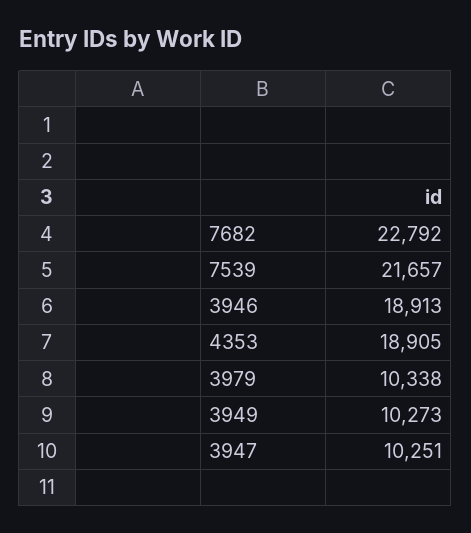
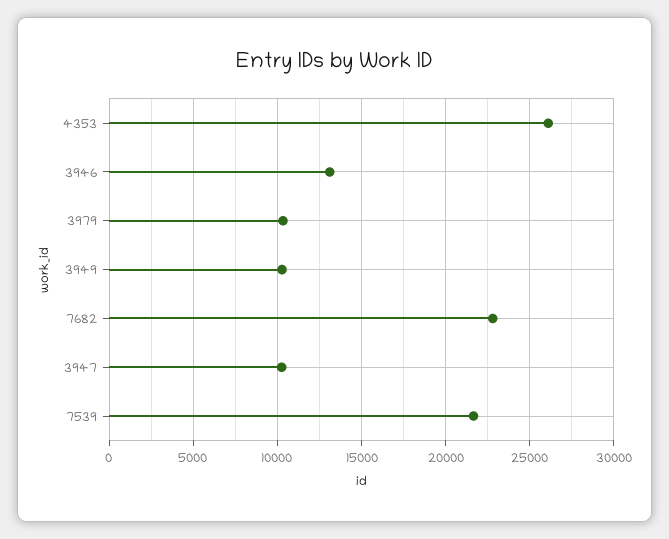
3946: 18913 -> 13000
4353: 18905 -> 26000

